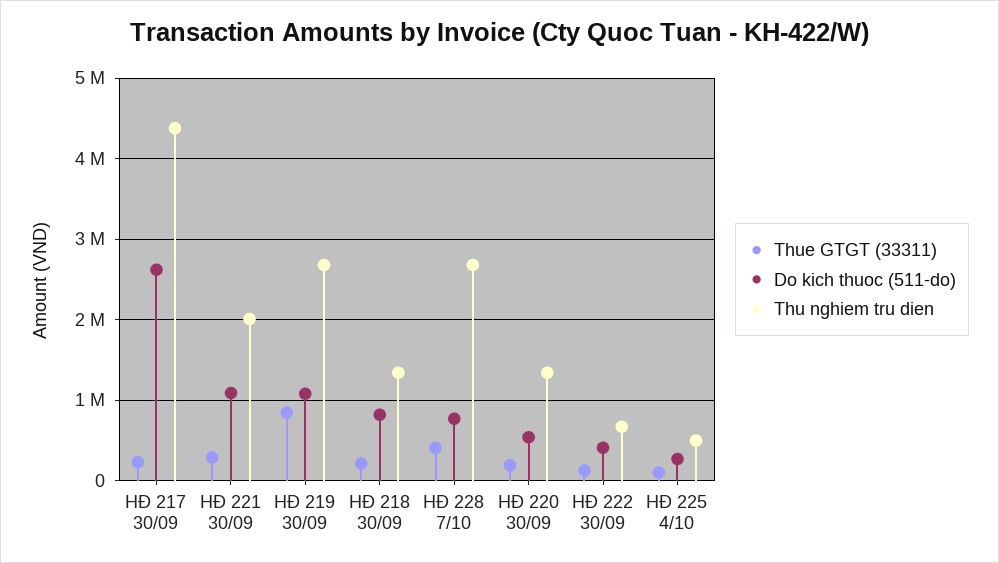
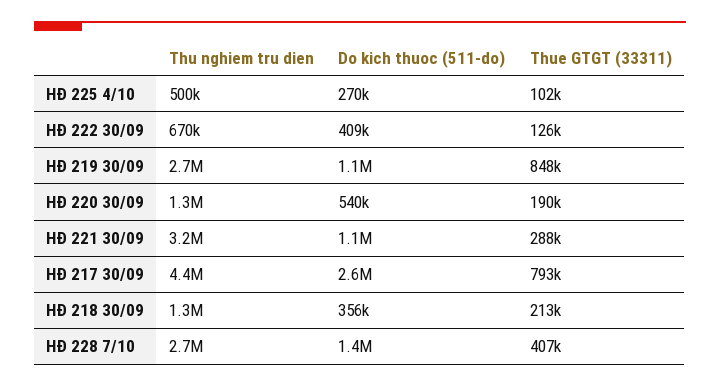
Thue GTGT (33311), HĐ 217 30/09: 200000 -> 793000
Thu nghiem tru dien, HĐ 221 30/09: 2000000 -> 3200000
Do kich thuoc (511-do), HĐ 218 30/09: 800000 -> 356000
Do kich thuoc (511-do), HĐ 228 7/10: 800000 -> 1400000

